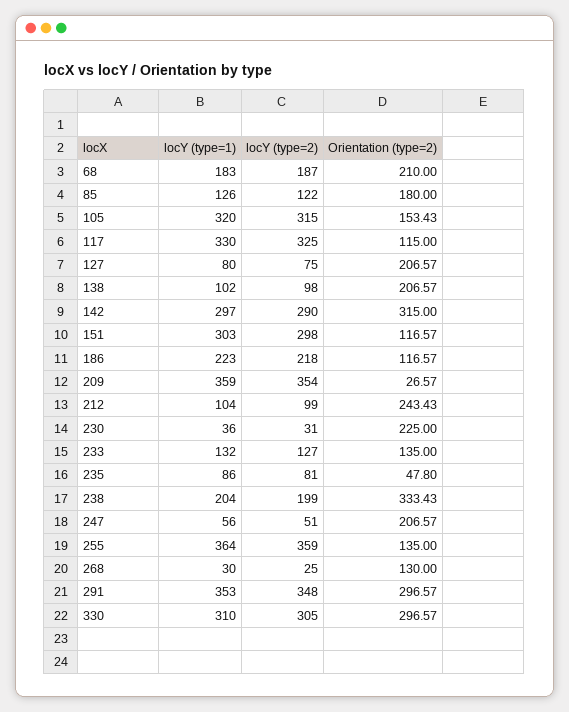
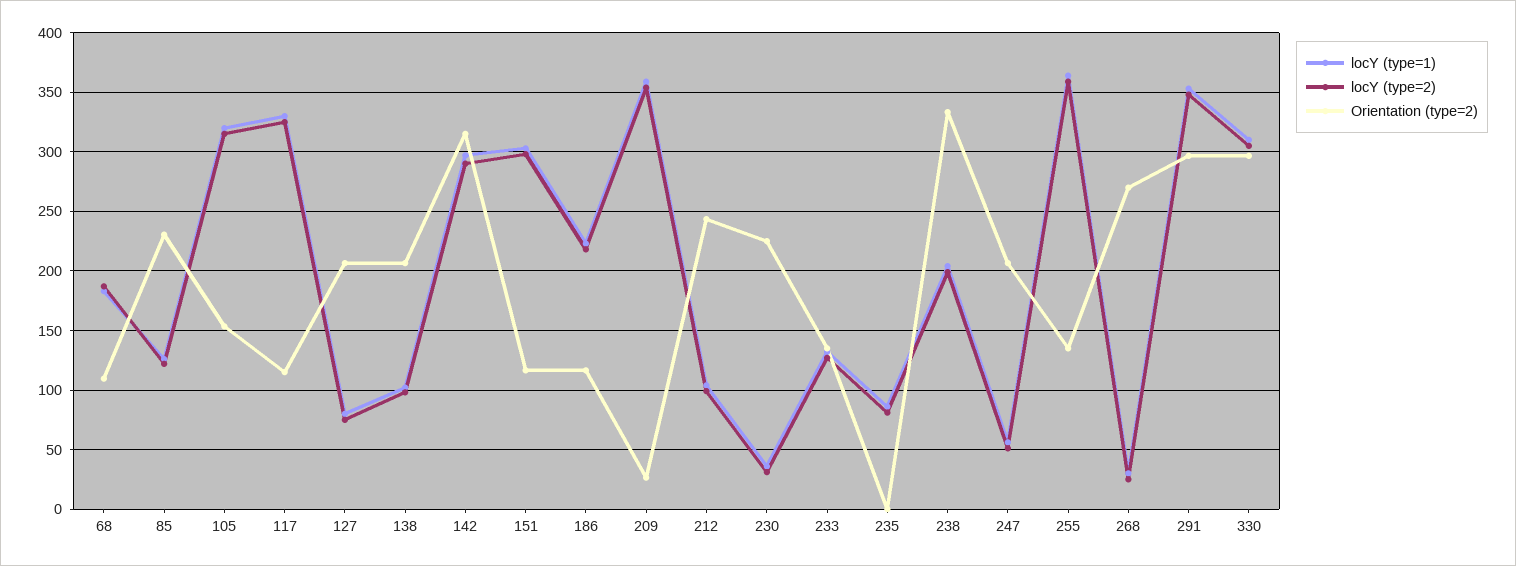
Orientation (type=2), 68: 210 -> 110
Orientation (type=2), 85: 180 -> 230
Orientation (type=2), 235: 47.8 -> 0
Orientation (type=2), 268: 130 -> 270

